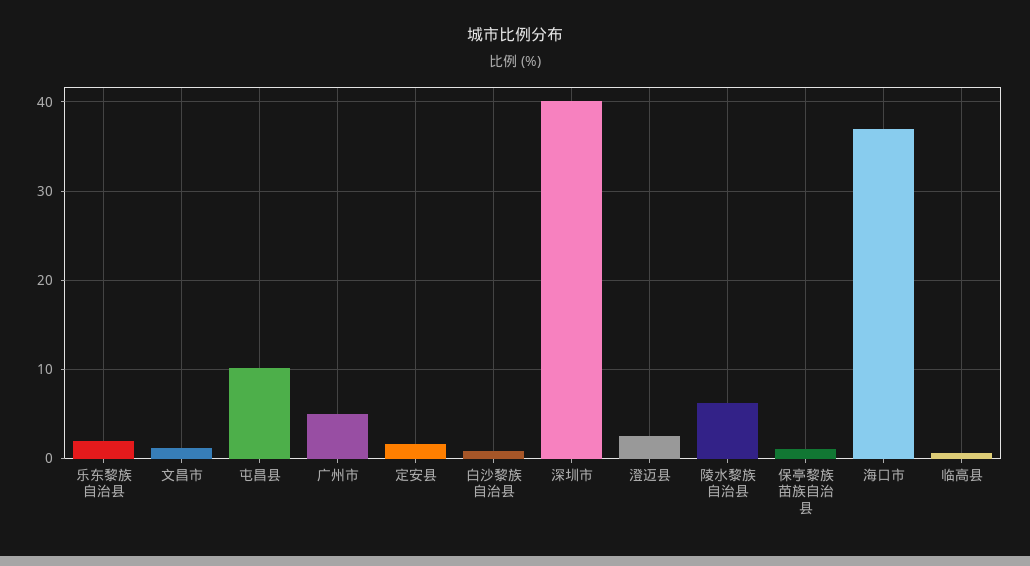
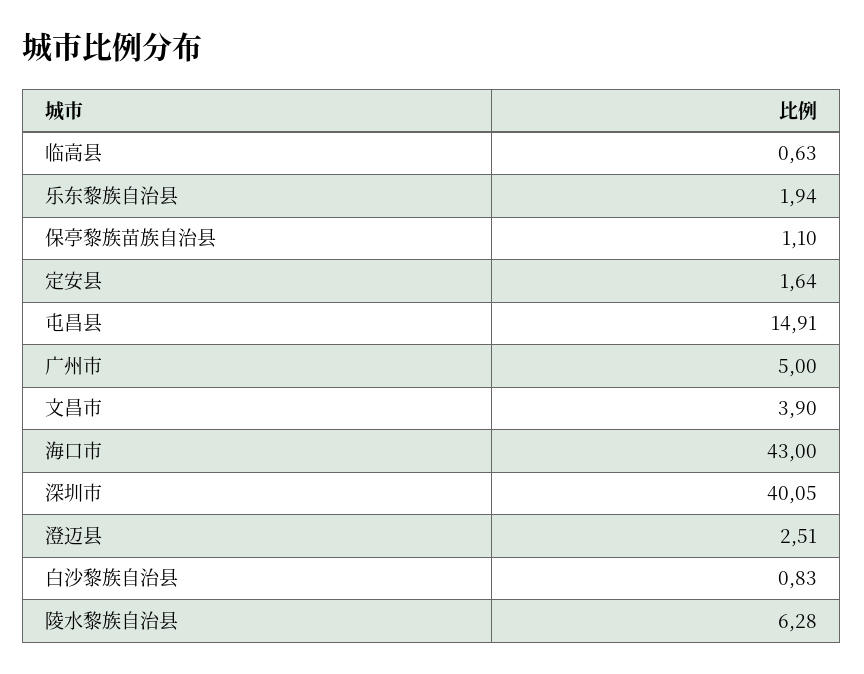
文昌市: 1 -> 3.9
屯昌县: 10 -> 14.91
海口市: 37 -> 43

